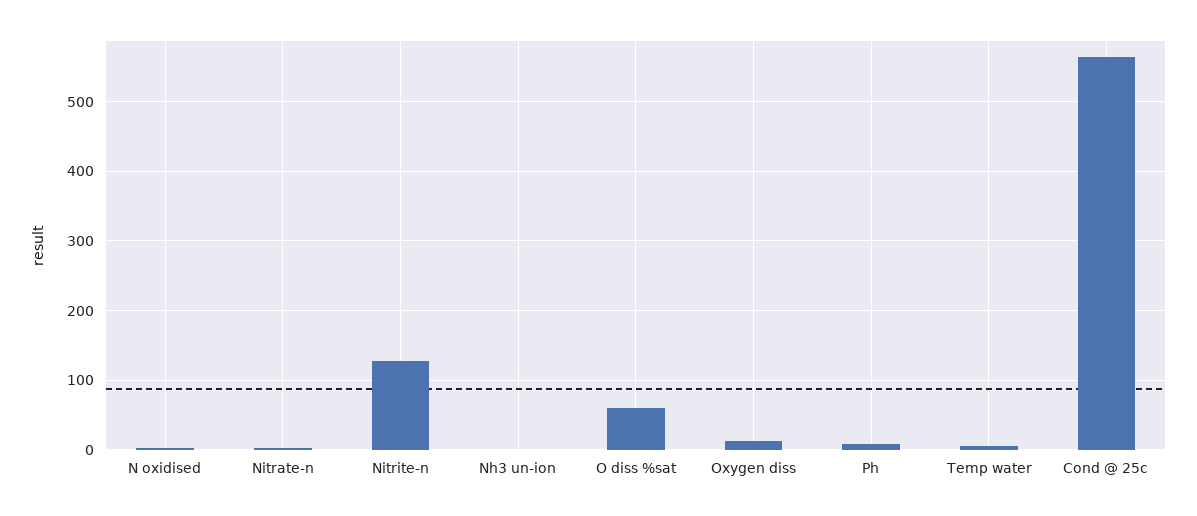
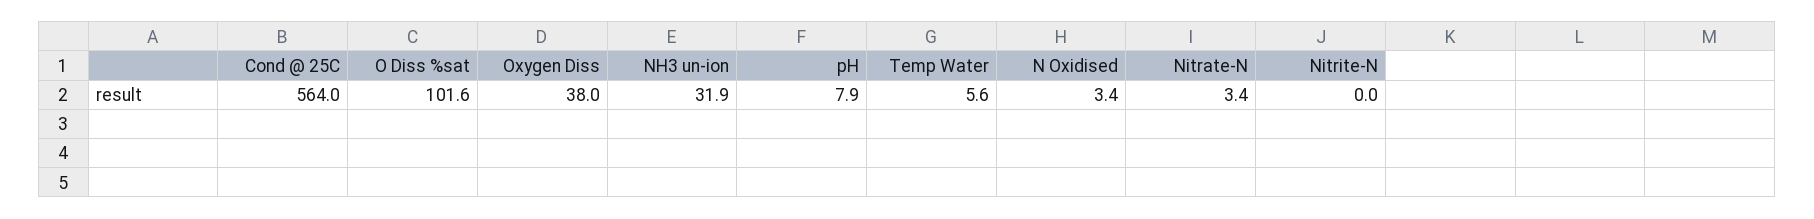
Nitrite-n: 130 -> 0
Nh3 un-ion: 0 -> 31.9
O diss %sat: 60 -> 101.6
Oxygen diss: 10 -> 38

